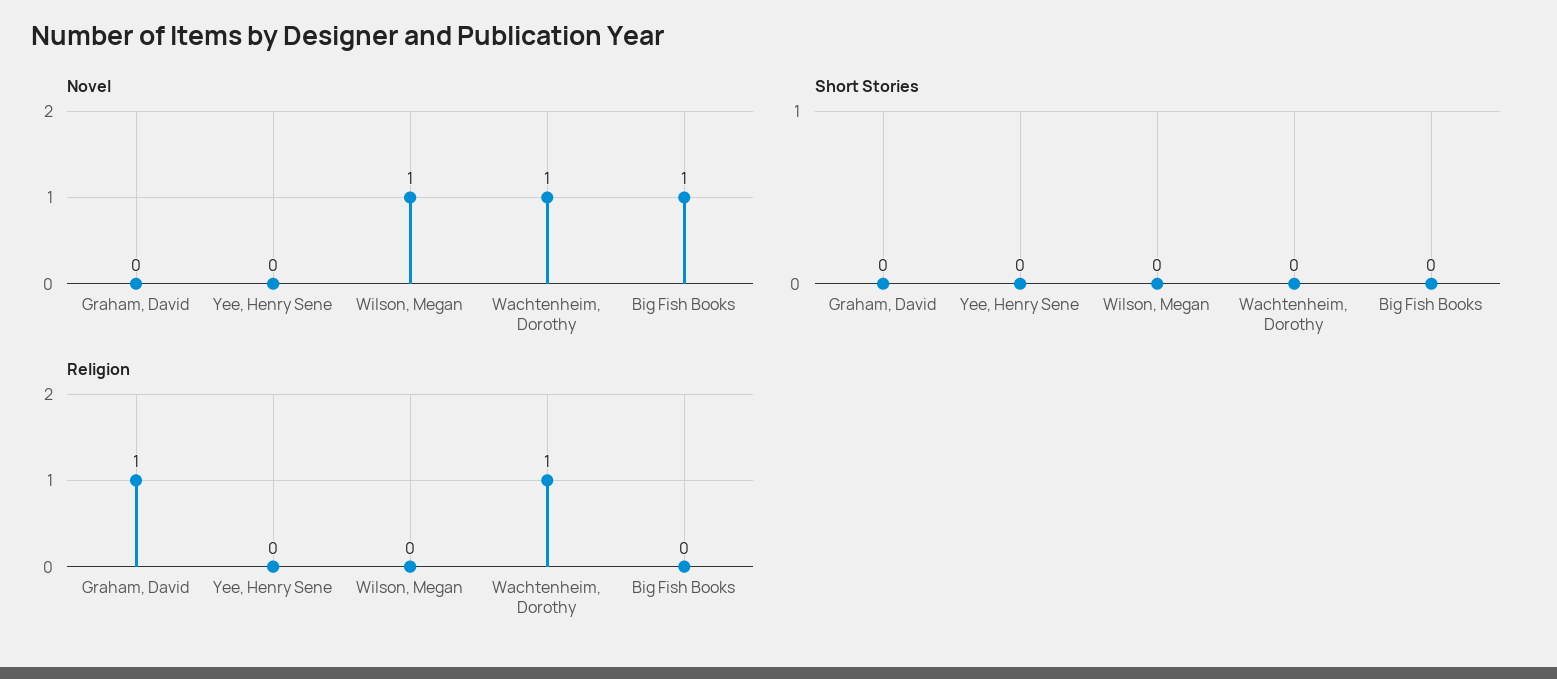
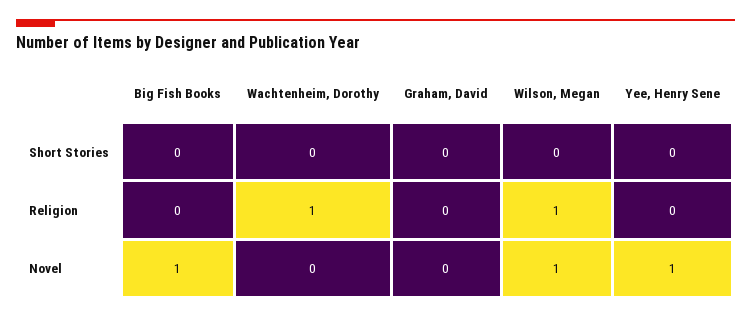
Novel, Yee, Henry Sene: 0 -> 1
Novel, Wachtenheim, Dorothy: 1 -> 0
Religion, Graham, David: 1 -> 0
Religion, Wilson, Megan: 0 -> 1

